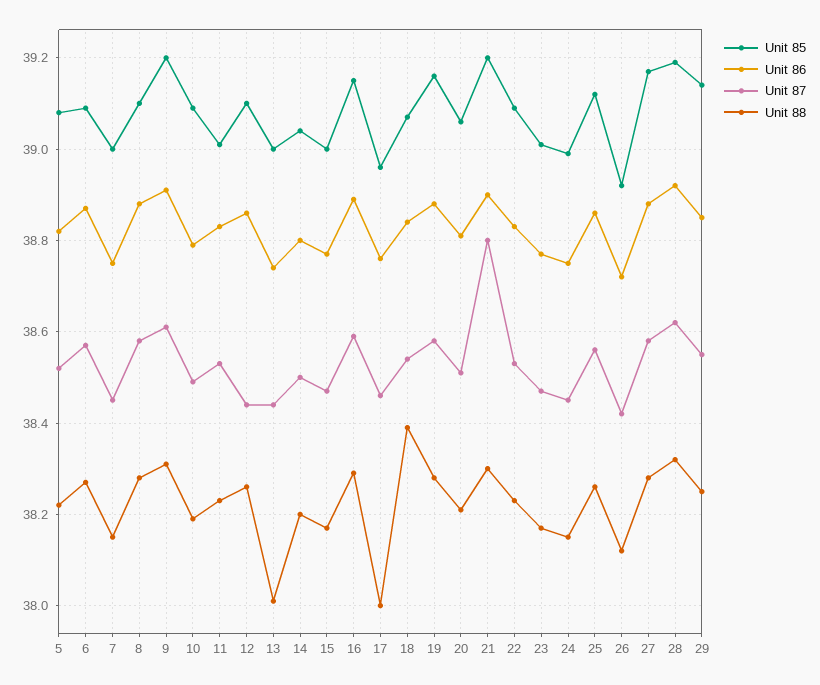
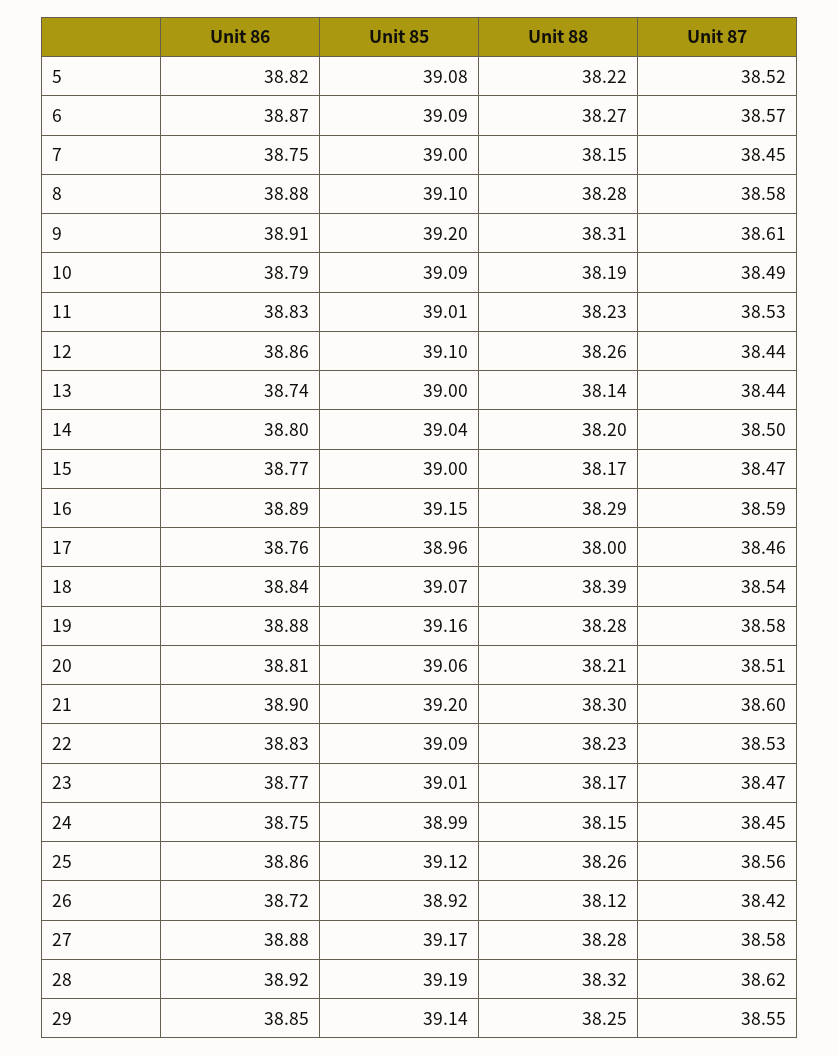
Unit 88, 13: 38 -> 38.14
Unit 87, 21: 38.8 -> 38.6

